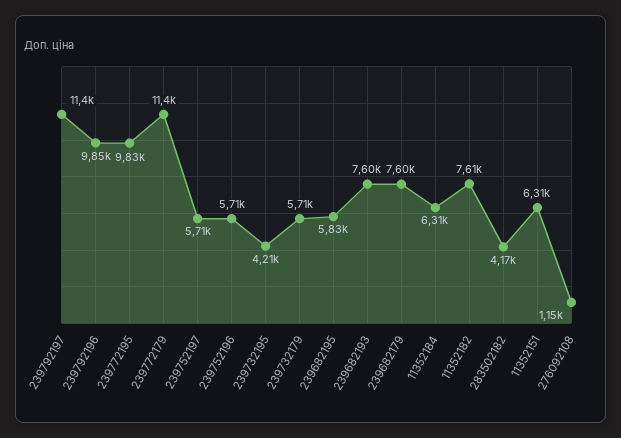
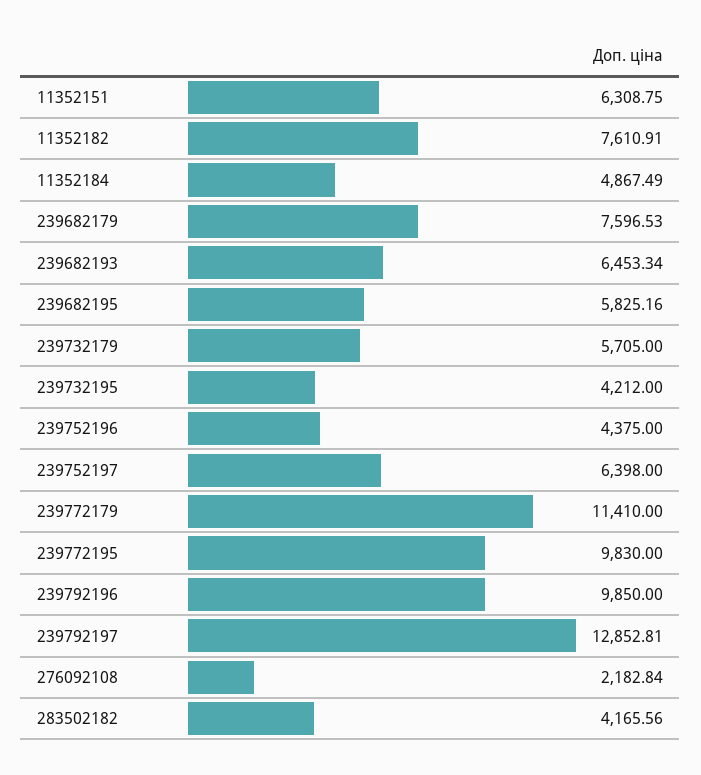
239792197: 11400 -> 12852.81
239752197: 5710 -> 6398
239752196: 5710 -> 4375
239682193: 7600 -> 6453.34
11352184: 6310 -> 4867.49
276092108: 1150 -> 2182.84

